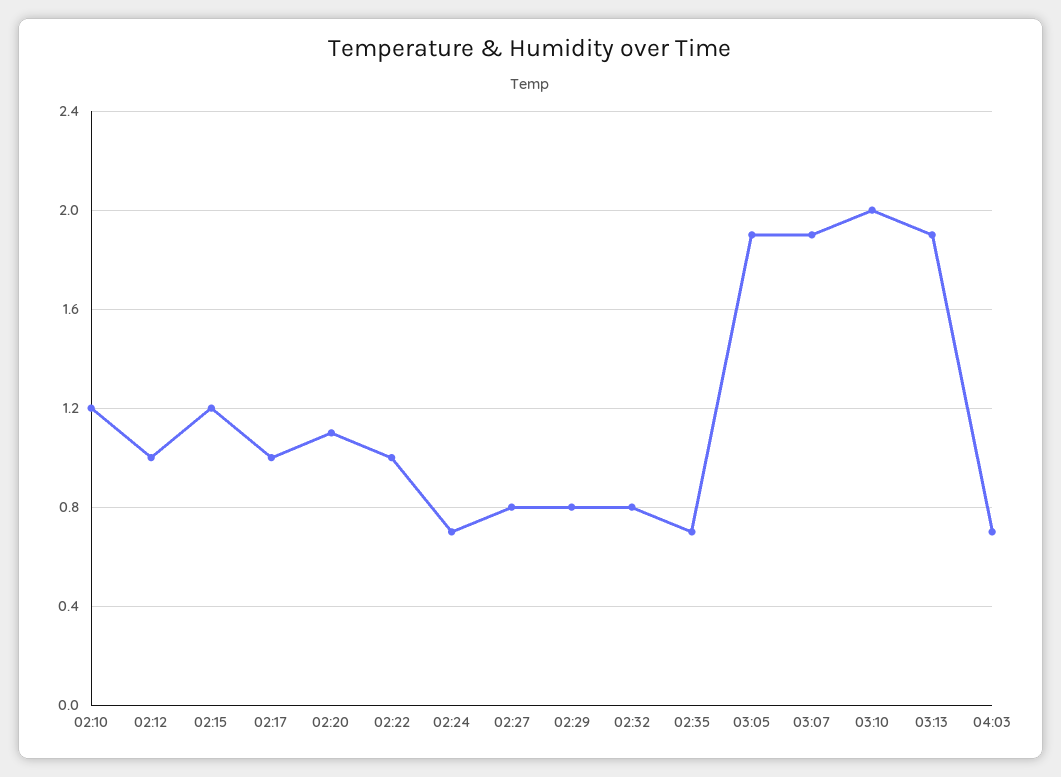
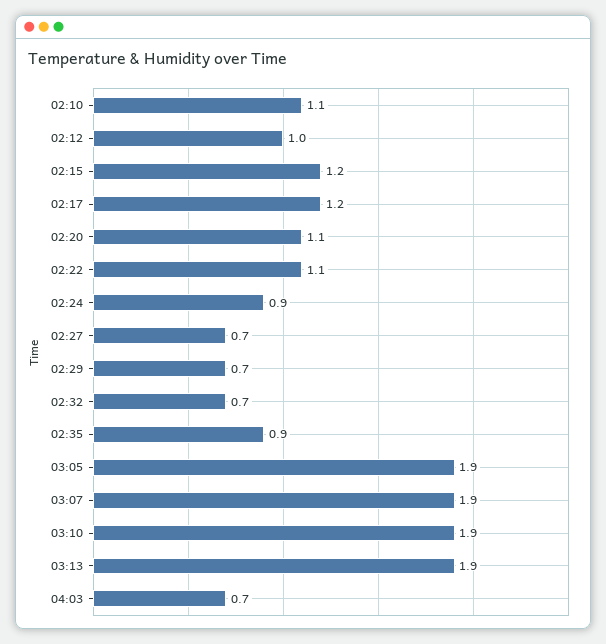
02:10: 1.2 -> 1.1
02:17: 1 -> 1.2
02:22: 1 -> 1.1
02:24: 0.7 -> 0.9
02:27: 0.8 -> 0.7
02:29: 0.8 -> 0.7
02:32: 0.8 -> 0.7
02:35: 0.7 -> 0.9
03:10: 2 -> 1.9

